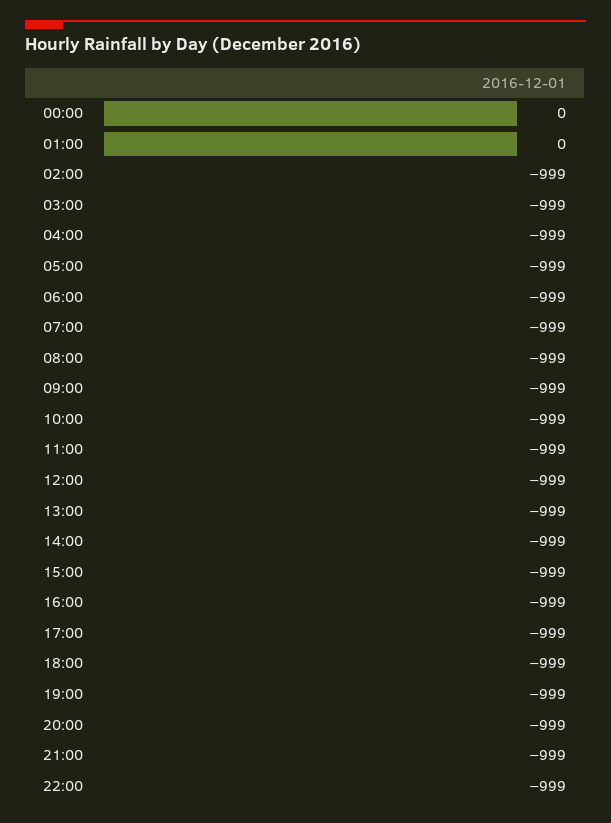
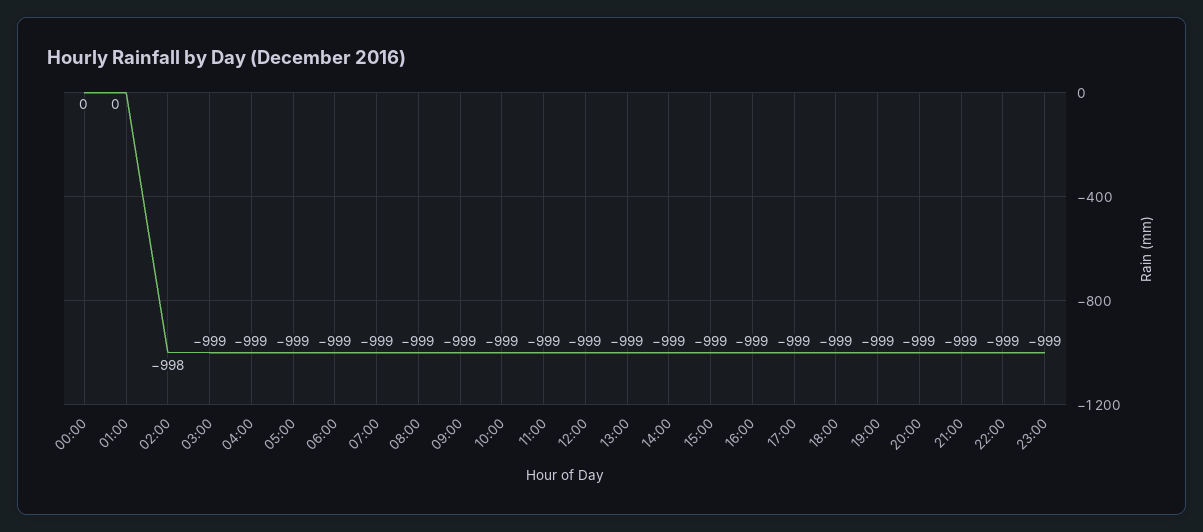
02:00: -999 -> -998
23:00: none -> -999

